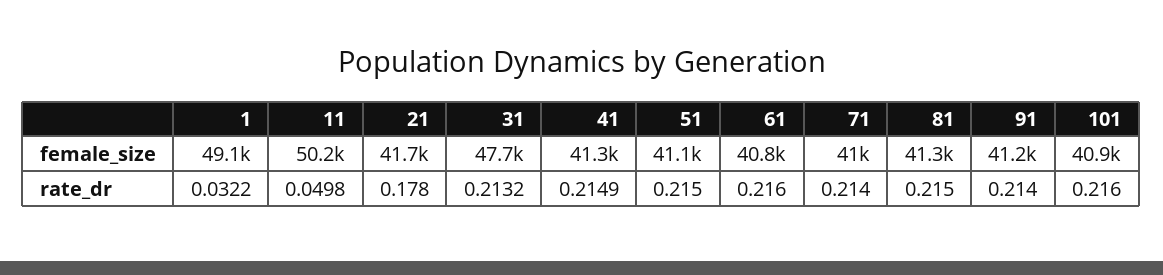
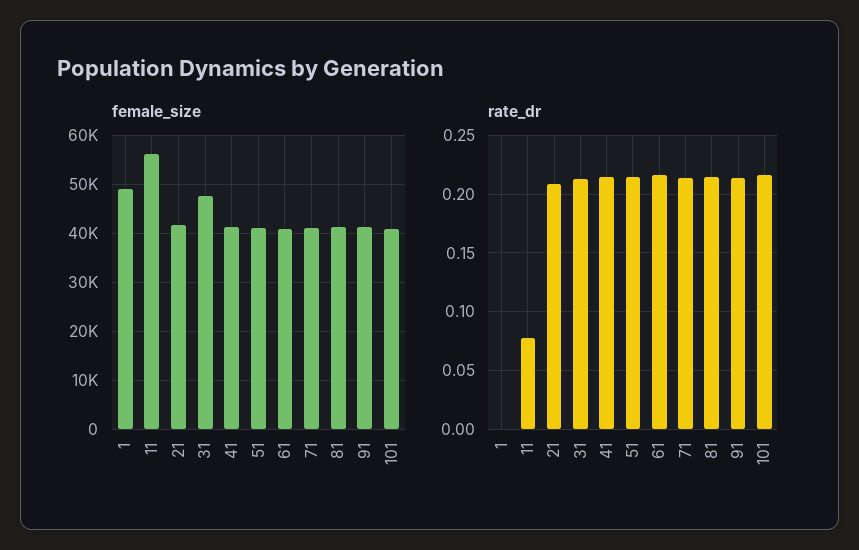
female_size, 11: 50200 -> 56000
rate_dr, 1: 0.0322 -> 0
rate_dr, 11: 0.0498 -> 0.08
rate_dr, 21: 0.178 -> 0.21

